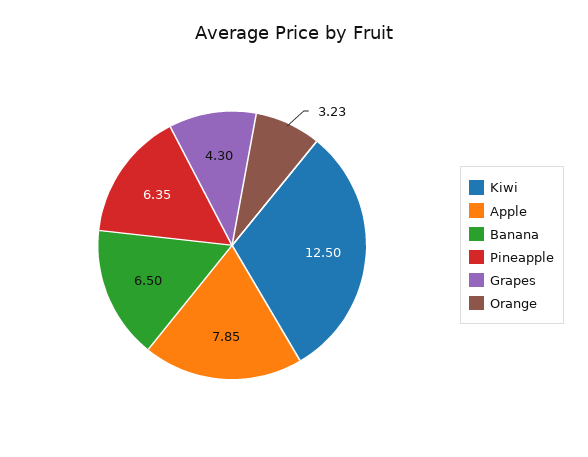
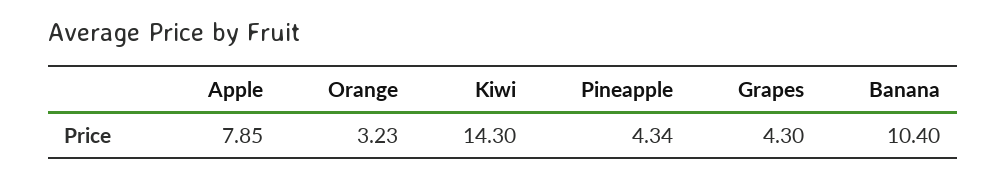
Kiwi: 12.5 -> 14.3
Banana: 6.5 -> 10.4
Pineapple: 6.35 -> 4.34

